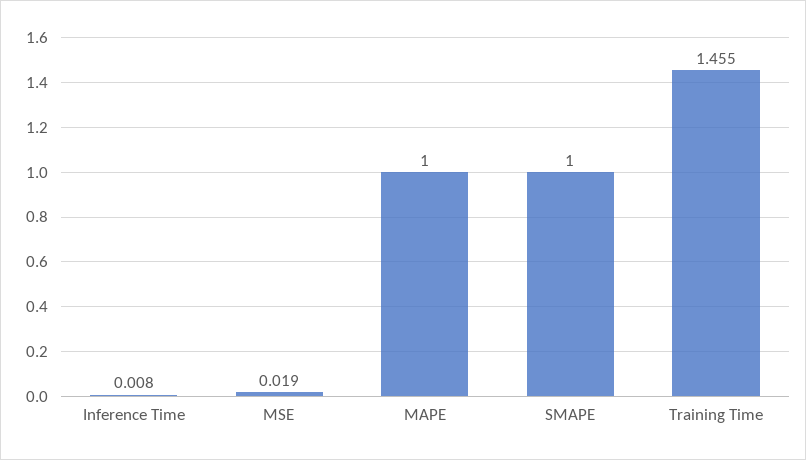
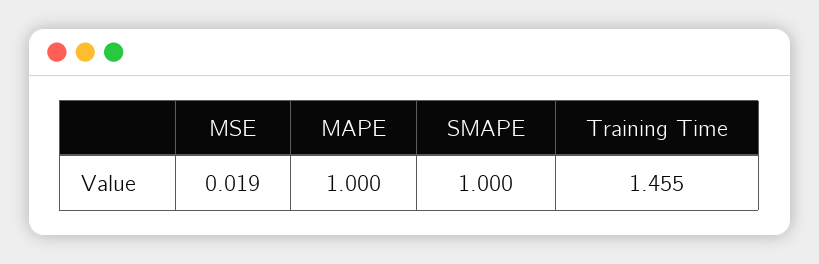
Inference Time: 0.008 -> none

